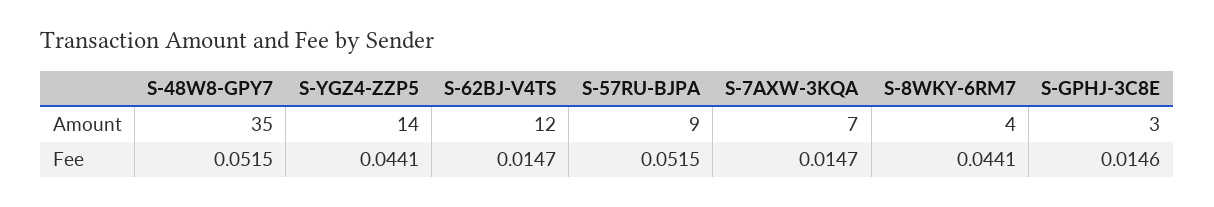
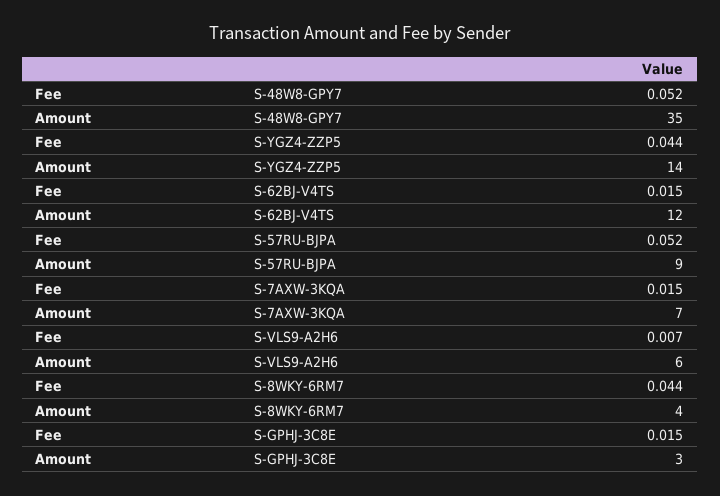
S-VLS9-A2H6, Fee: none -> 0.007
S-VLS9-A2H6, Amount: none -> 6

